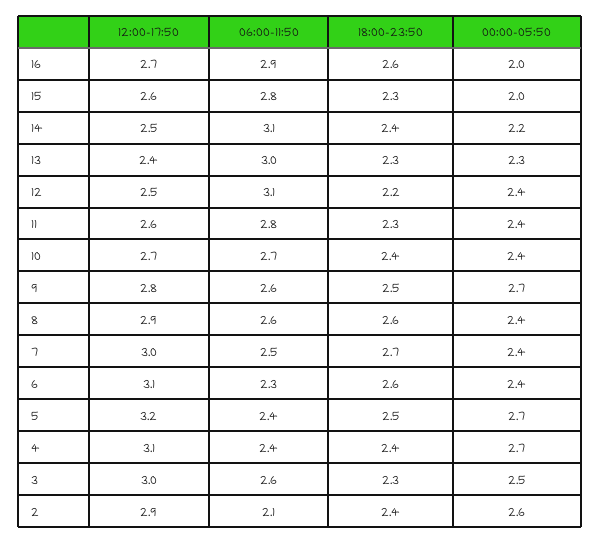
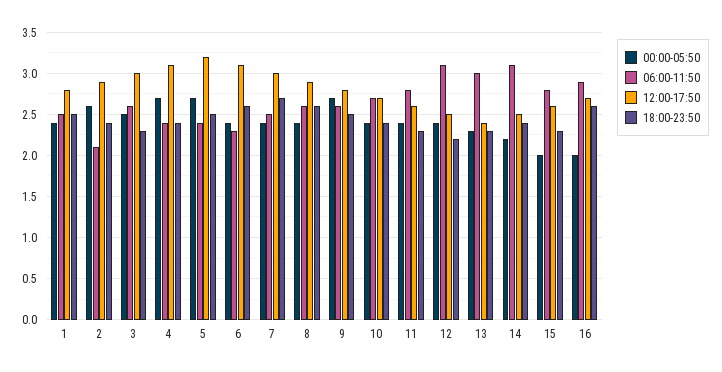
00:00-05:50, 1: none -> 2.4
06:00-11:50, 1: none -> 2.5
12:00-17:50, 1: none -> 2.8
18:00-23:50, 1: none -> 2.5

